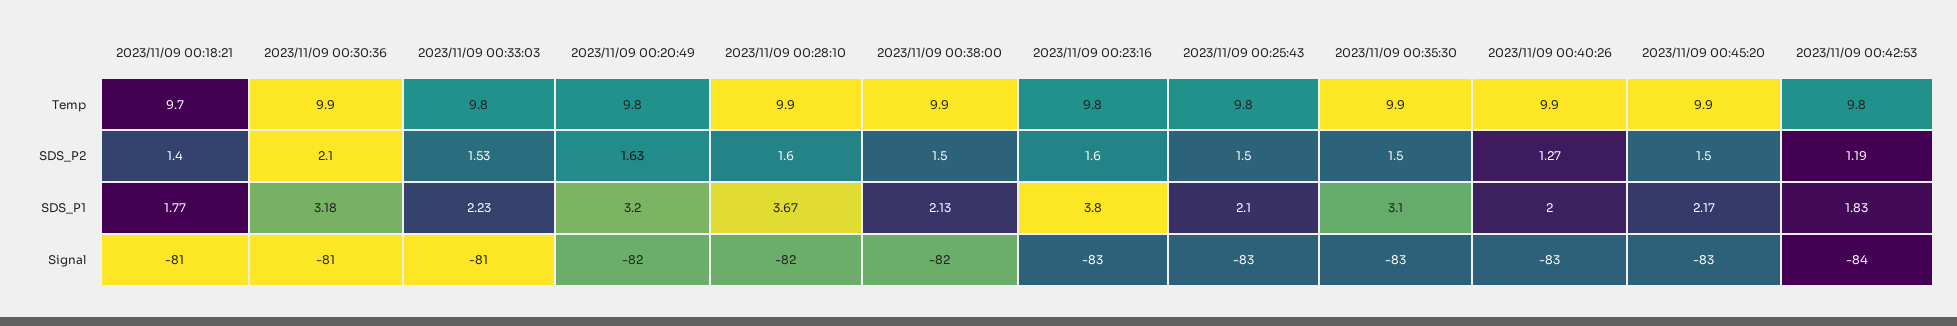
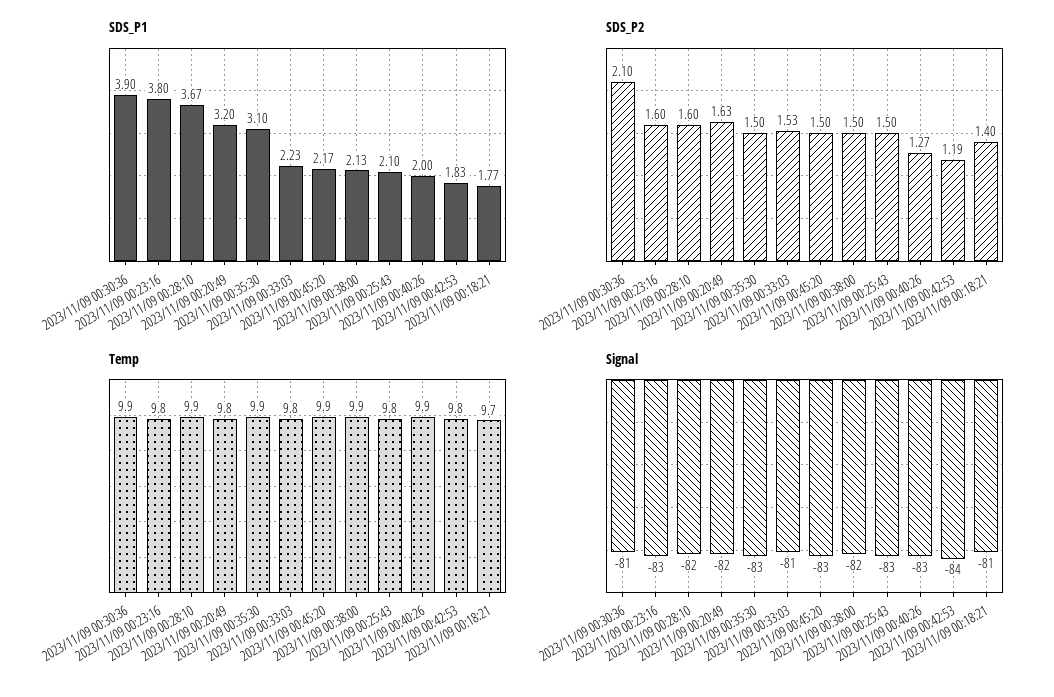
SDS_P1, 2023/11/09 00:30:36: 3.18 -> 3.9

